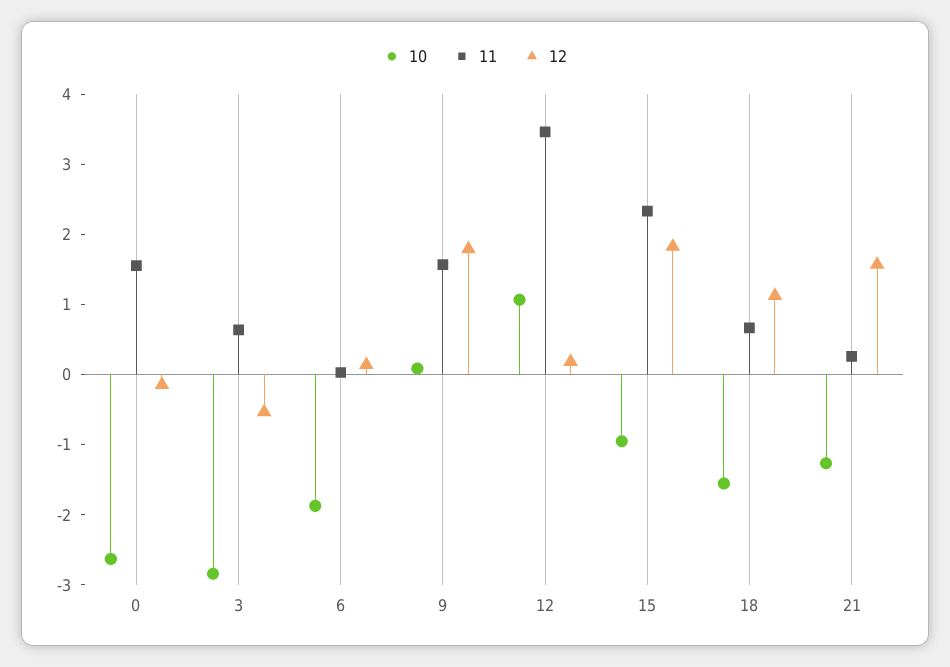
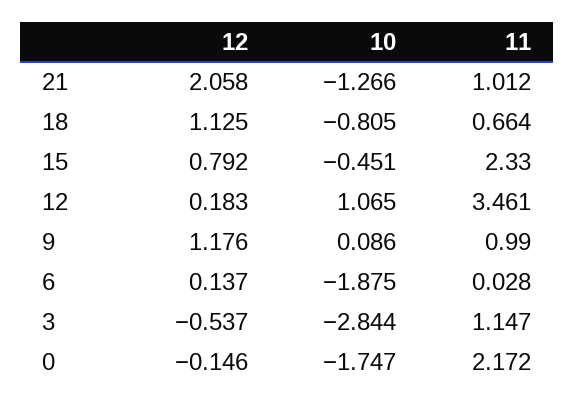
10, 0: -2.6 -> -1.747
11, 0: 1.6 -> 2.172
11, 3: 0.6 -> 1.147
11, 9: 1.6 -> 0.99
12, 9: 1.8 -> 1.176
10, 15: -1 -> -0.451
12, 15: 1.8 -> 0.792
10, 18: -1.6 -> -0.805
11, 21: 0.2 -> 1.012
12, 21: 1.6 -> 2.058

